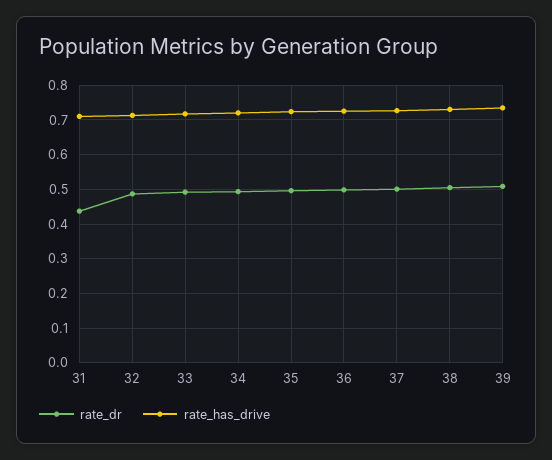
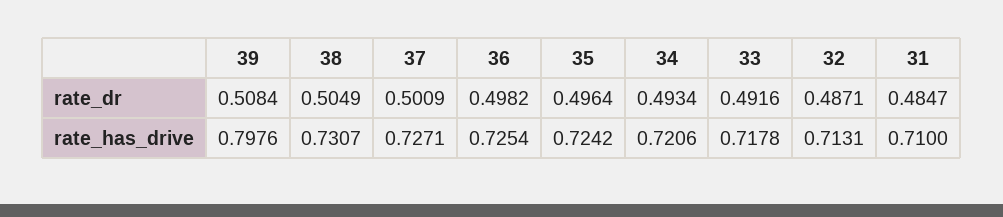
rate_dr, 31: 0.44 -> 0.4847
rate_has_drive, 39: 0.74 -> 0.7976

